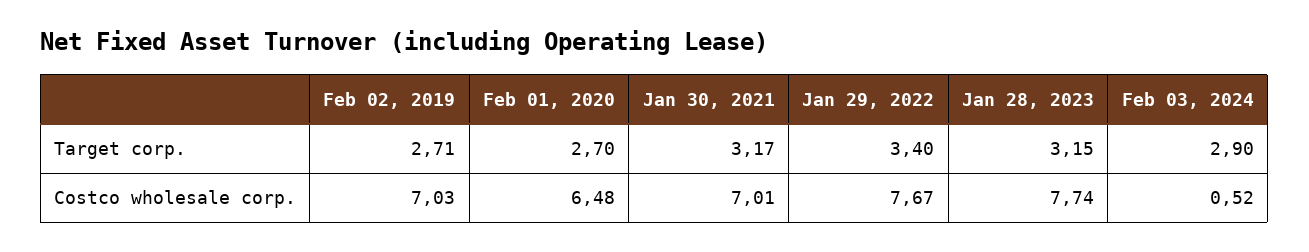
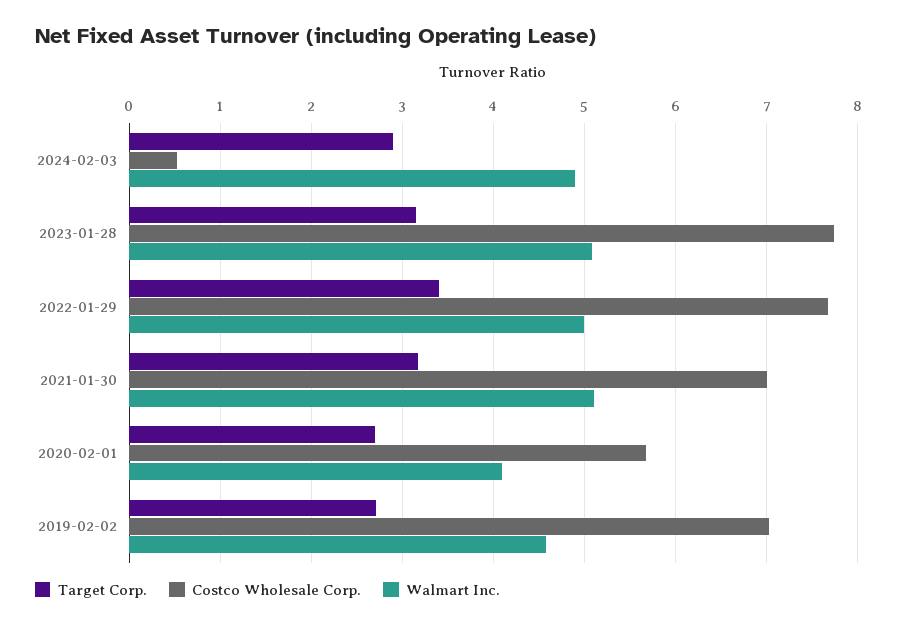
Costco wholesale corp., Feb 01, 2020: 6.48 -> 5.7
Walmart Inc., Feb 03, 2024: none -> 4.9
Walmart Inc., Jan 28, 2023: none -> 5.1
Walmart Inc., Jan 29, 2022: none -> 5
Walmart Inc., Jan 30, 2021: none -> 5.1
Walmart Inc., Feb 01, 2020: none -> 4.1
Walmart Inc., Feb 02, 2019: none -> 4.6

